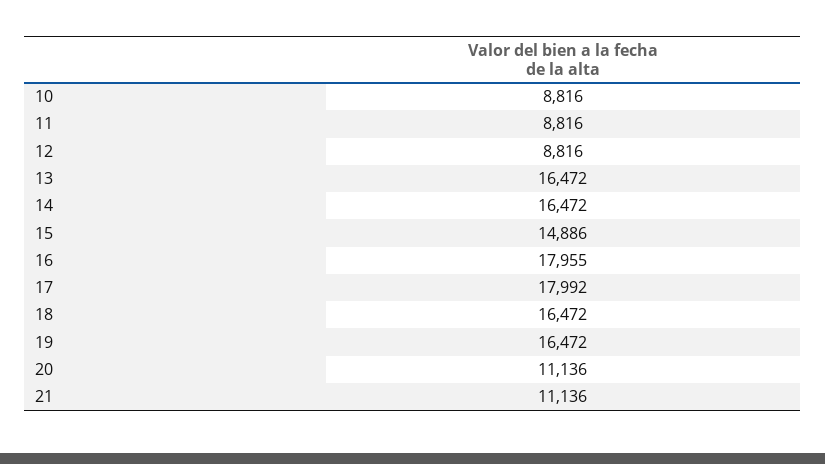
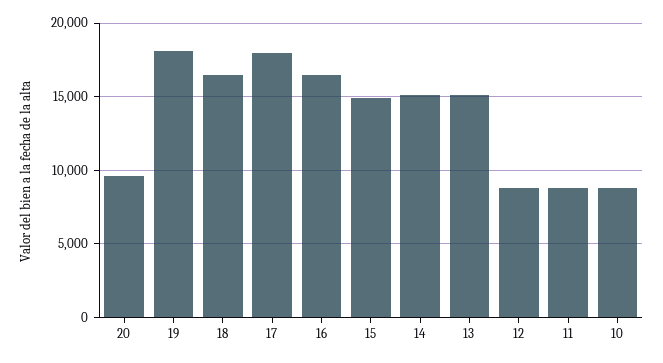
13: 16472 -> 15000
14: 16472 -> 15000
16: 17955 -> 16500
19: 16472 -> 18000
20: 11136 -> 9500
21: 11136 -> none

